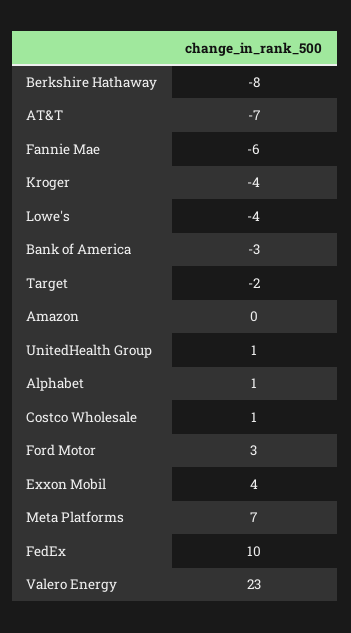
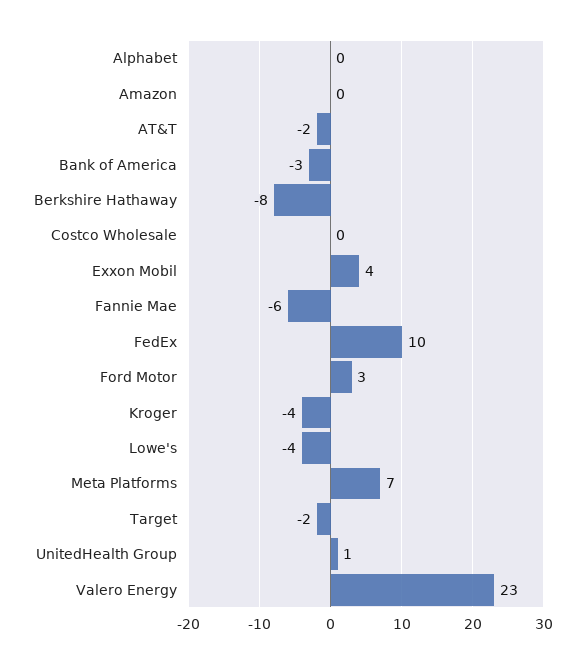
AT&T: -7 -> -2
Alphabet: 1 -> 0
Costco Wholesale: 1 -> 0

